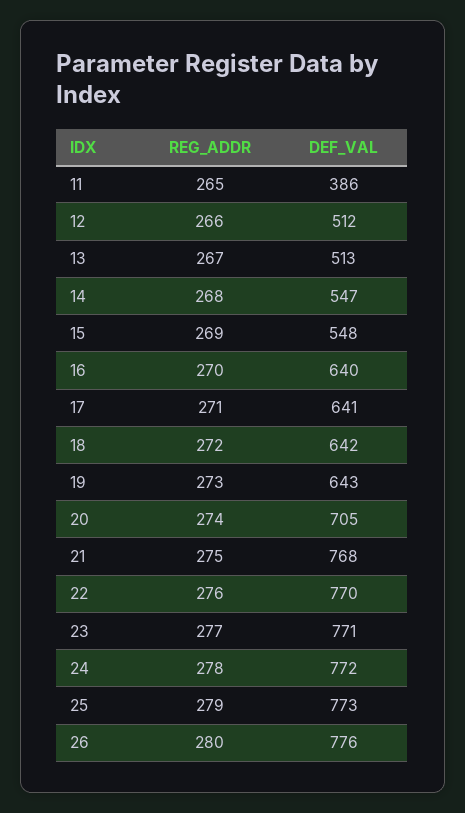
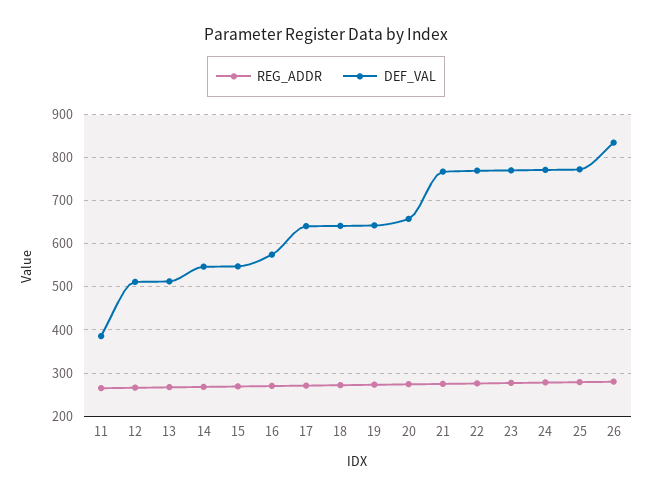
DEF_VAL, 16: 640 -> 580
DEF_VAL, 20: 705 -> 660
DEF_VAL, 26: 776 -> 840

